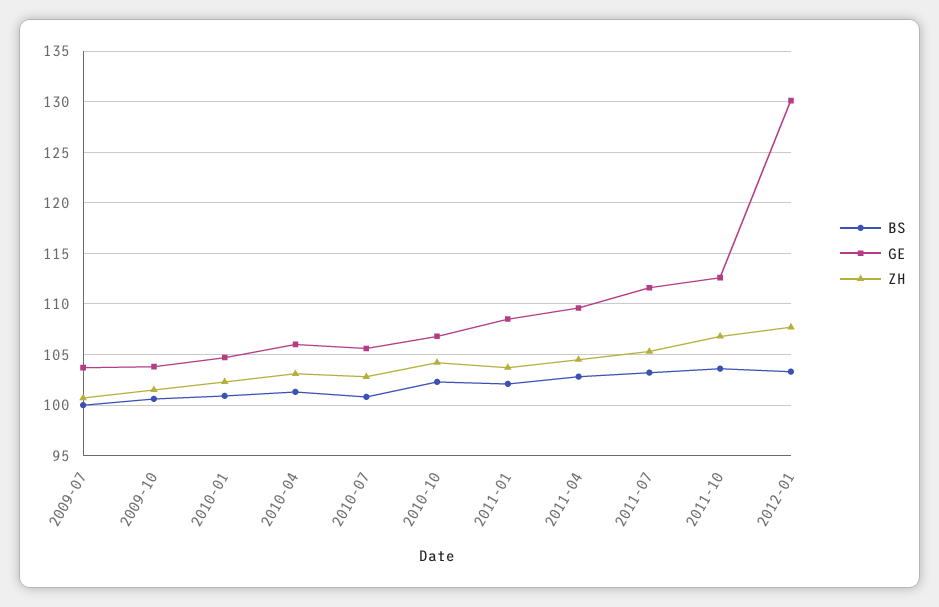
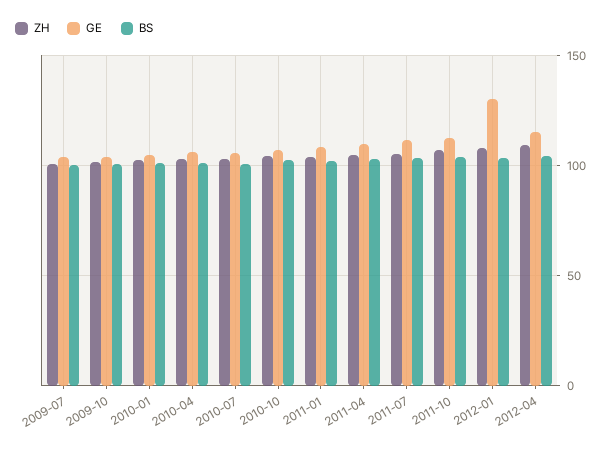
ZH, 2012-04: none -> 110
GE, 2012-04: none -> 115
BS, 2012-04: none -> 105

